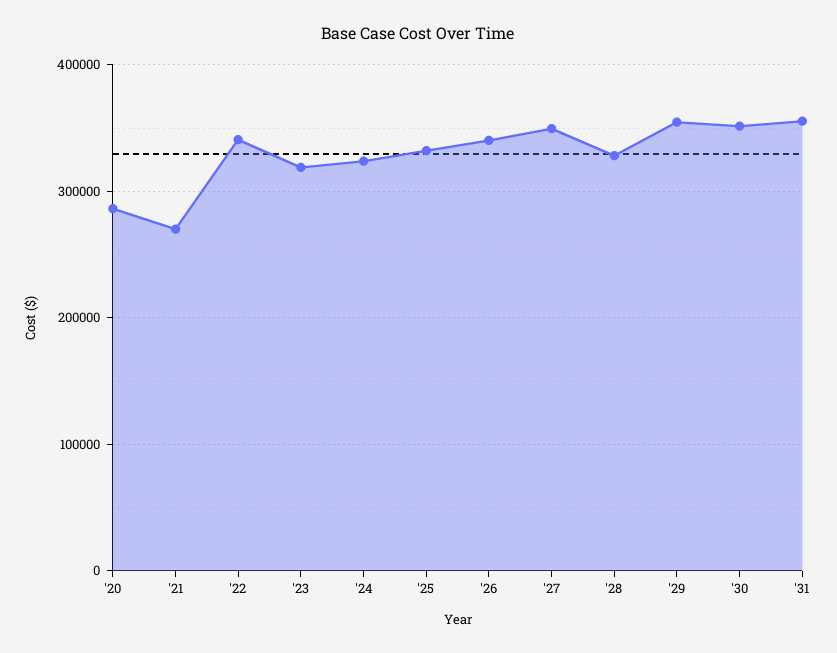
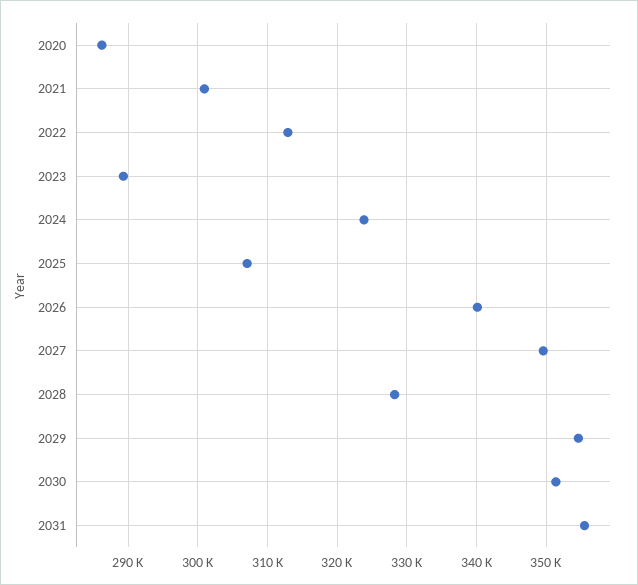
'21: 270000 -> 301000
'22: 340000 -> 313000
'23: 320000 -> 289000
'25: 330000 -> 307000

